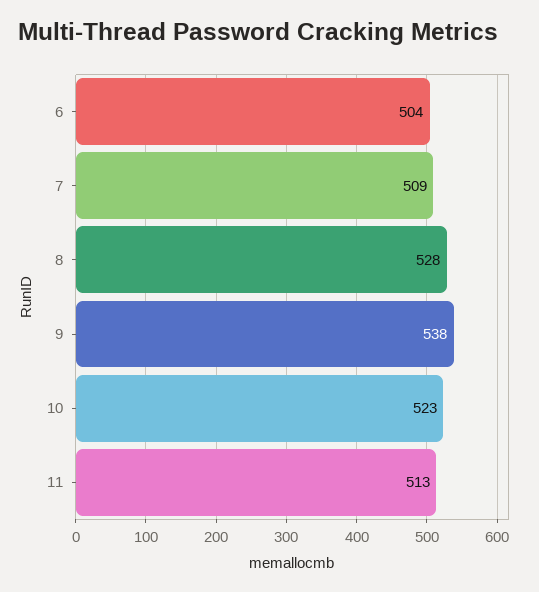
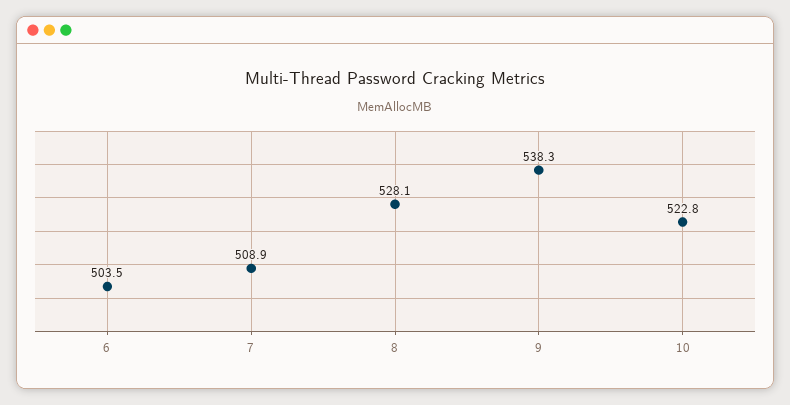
11: 513 -> none

